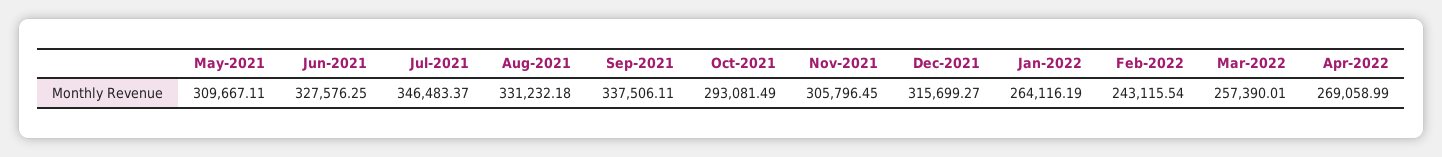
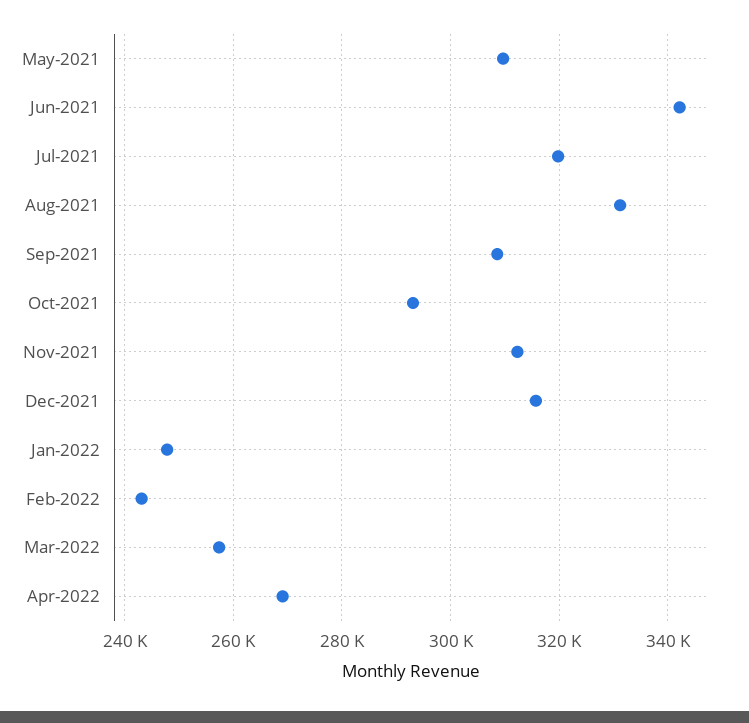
Jun-2021: 327576.25 -> 342000
Jul-2021: 346483.37 -> 320000
Sep-2021: 337506.11 -> 308000
Nov-2021: 305796.45 -> 312000
Jan-2022: 264116.19 -> 248000

